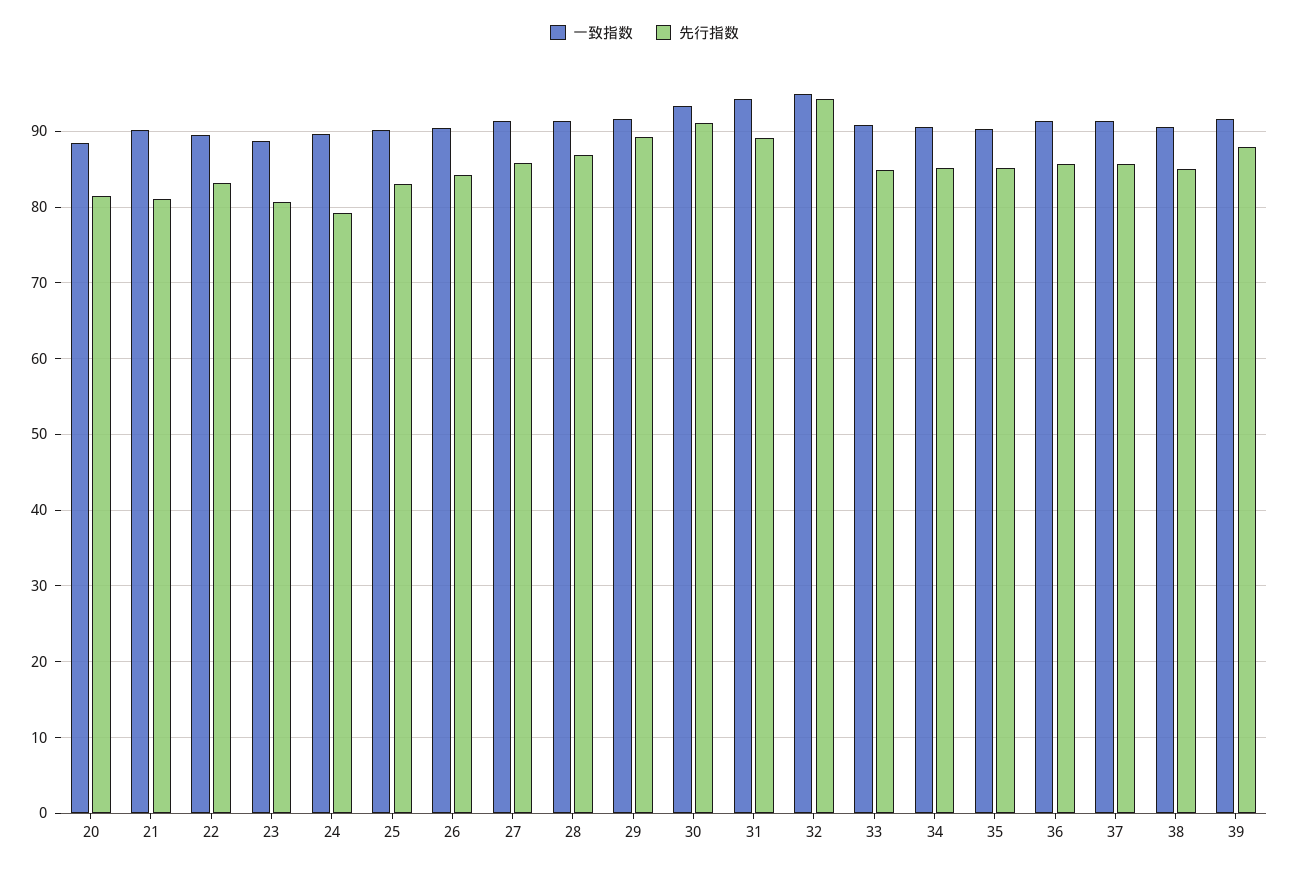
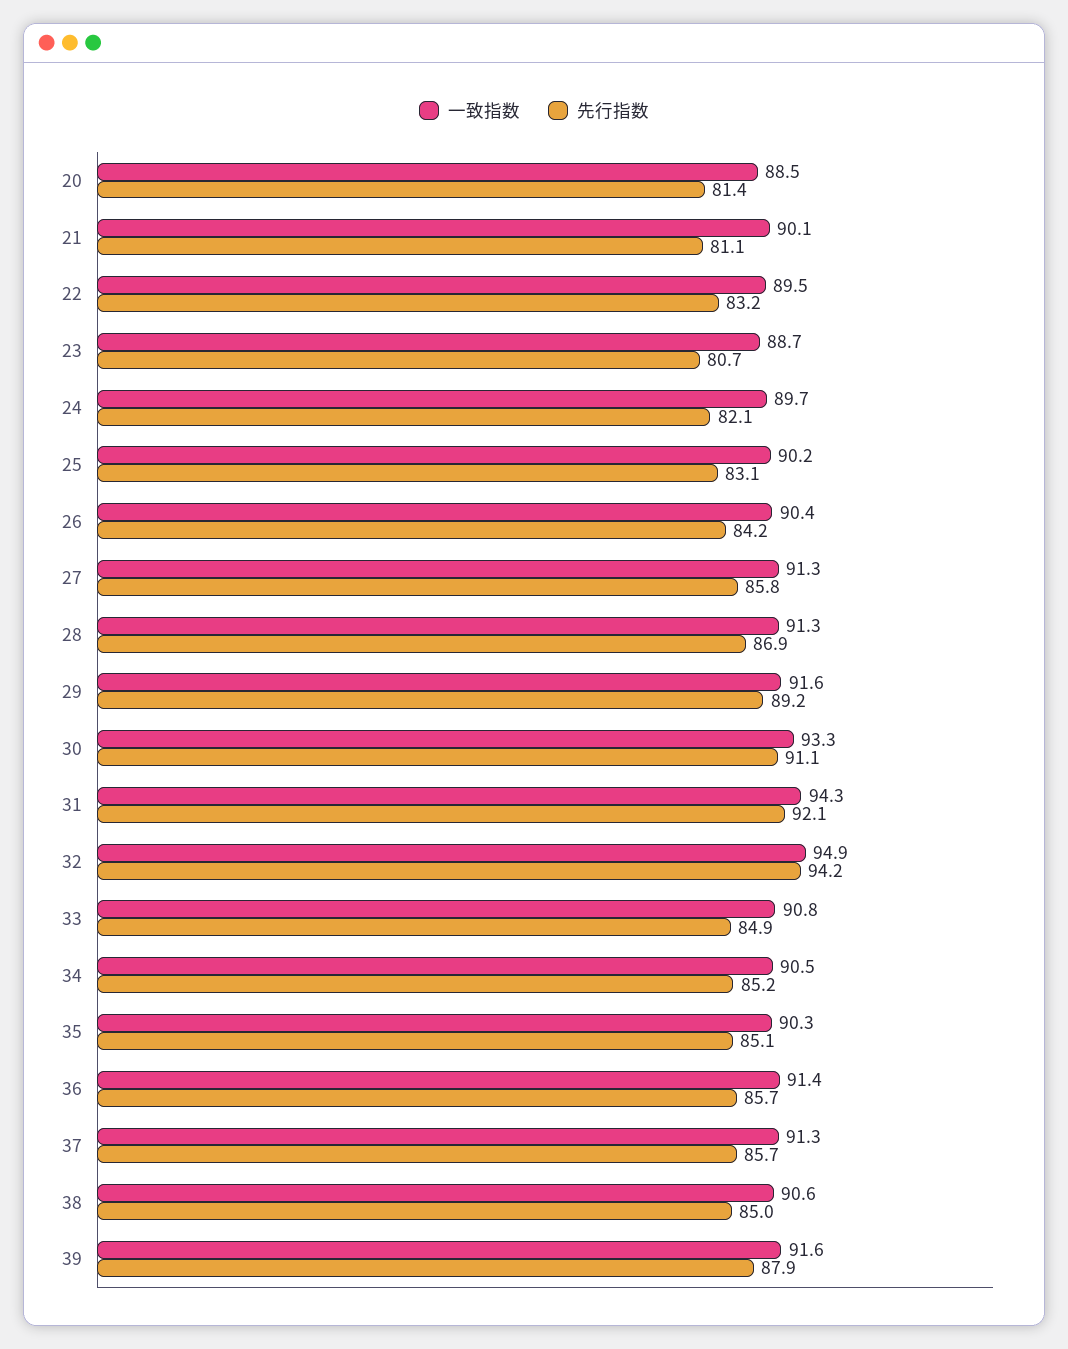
先行指数, 24: 79 -> 82.1
先行指数, 31: 89 -> 92.1

